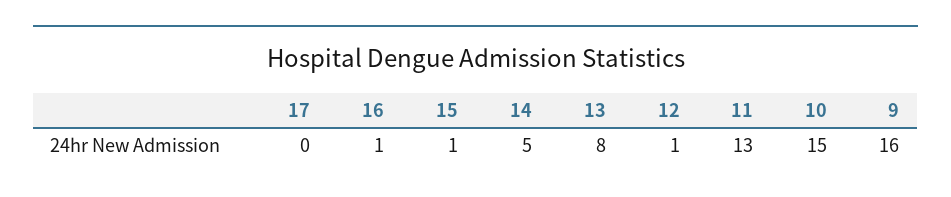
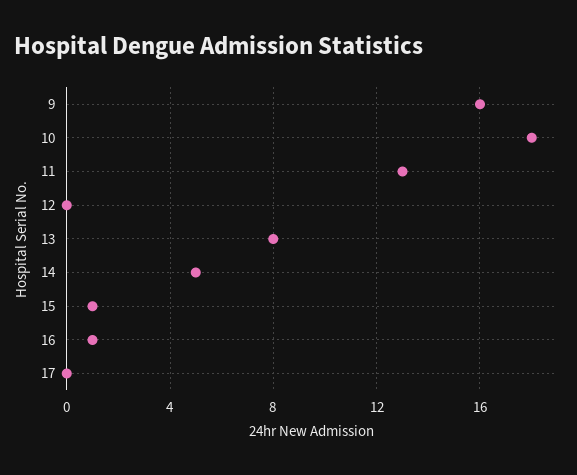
12: 1 -> 0
10: 15 -> 18

